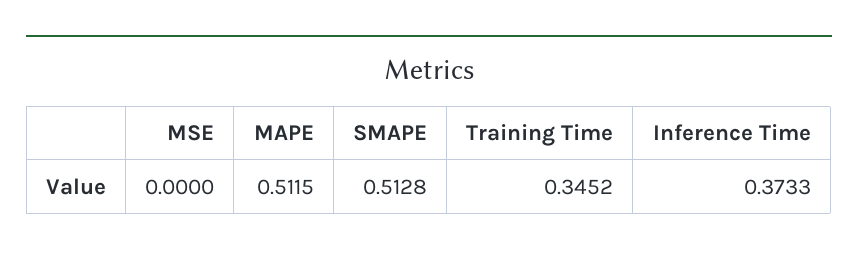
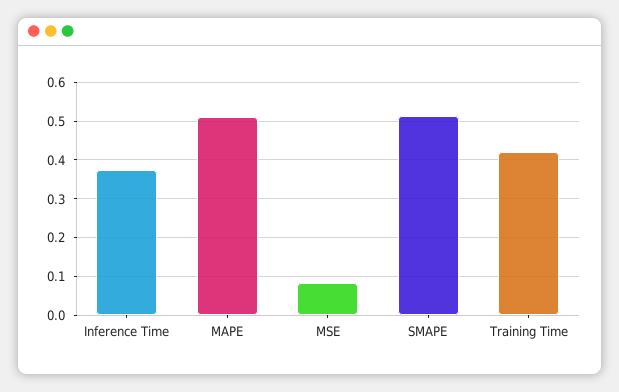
MSE: 0 -> 0.08
Training Time: 0.3452 -> 0.42

